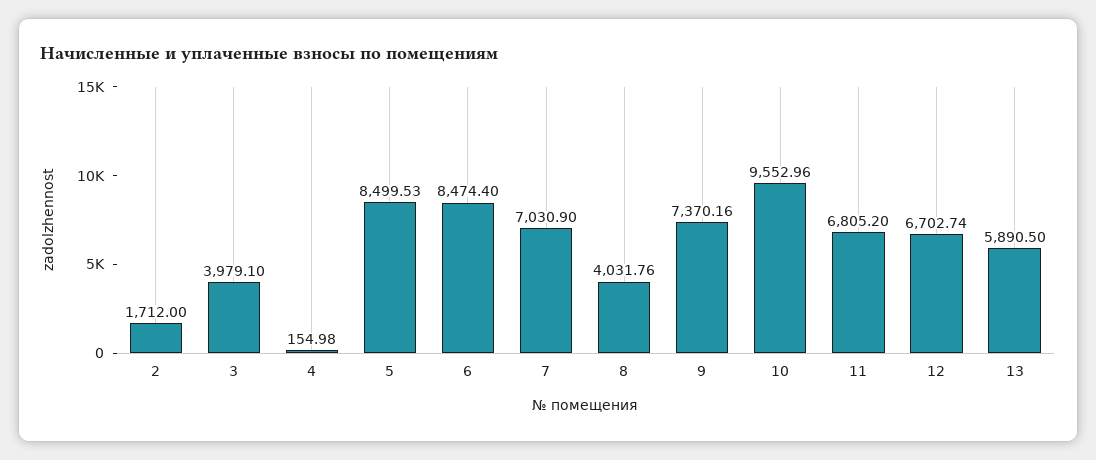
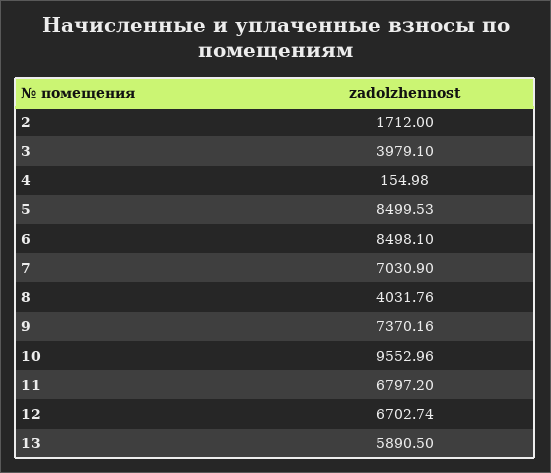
6: 8474.4 -> 8498.1
11: 6805.2 -> 6797.2

